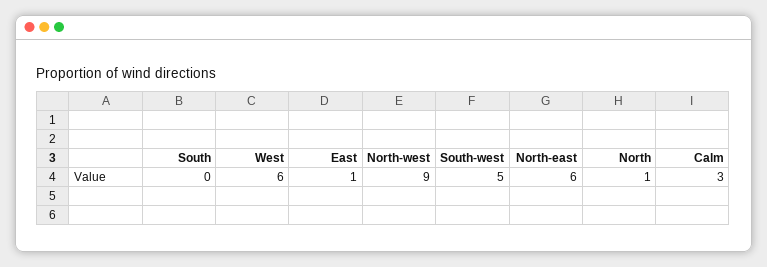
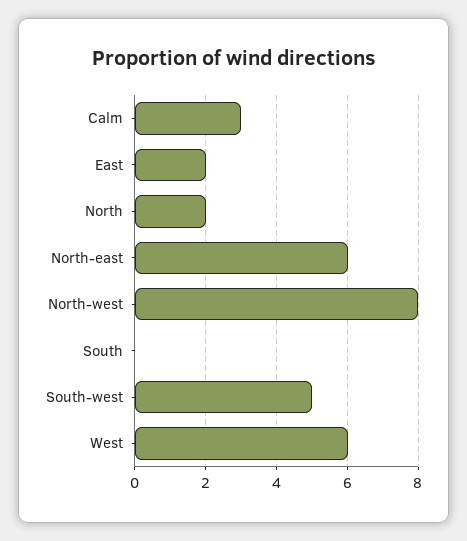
East: 1 -> 2
North-west: 9 -> 8
North: 1 -> 2

